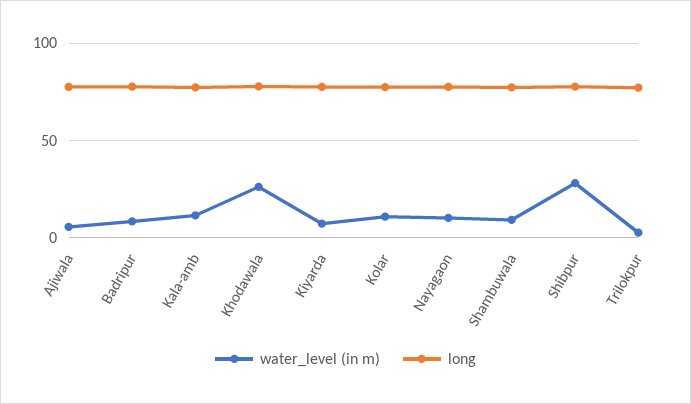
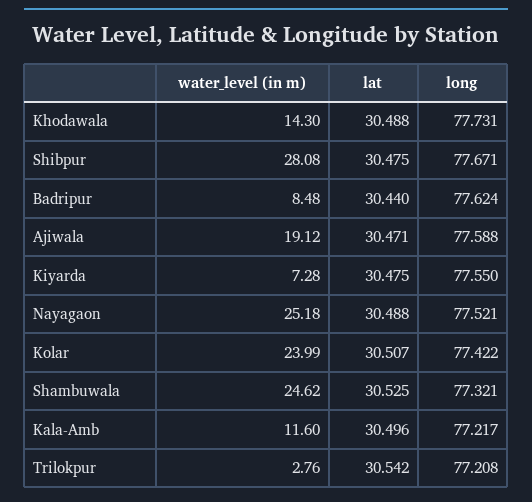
water_level (in m), Ajiwala: 5 -> 19.12
water_level (in m), Khodawala: 25 -> 14.3
water_level (in m), Kolar: 10 -> 23.99
water_level (in m), Nayagaon: 10 -> 25.18
water_level (in m), Shambuwala: 10 -> 24.62
lat, Khodawala: none -> 30.488
lat, Shibpur: none -> 30.475
lat, Badripur: none -> 30.44
lat, Ajiwala: none -> 30.471
lat, Kiyarda: none -> 30.475
lat, Nayagaon: none -> 30.488
lat, Kolar: none -> 30.507
lat, Shambuwala: none -> 30.525
lat, Kala-amb: none -> 30.496
lat, Trilokpur: none -> 30.542

